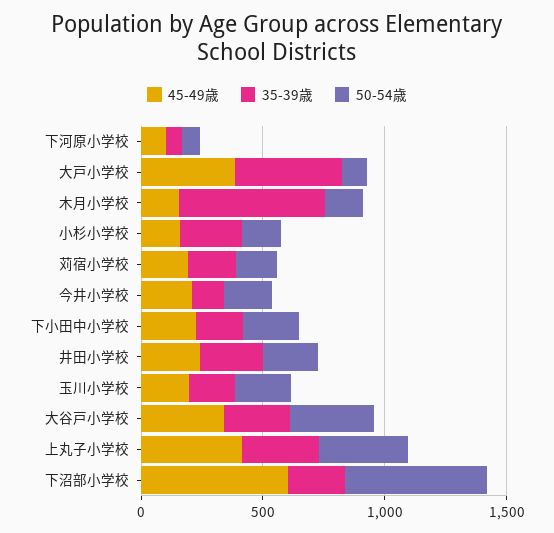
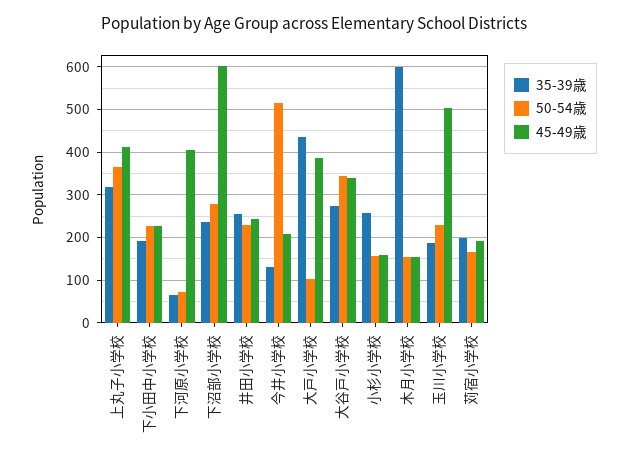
45-49歳, 下河原小学校: 100 -> 400
50-54歳, 今井小学校: 200 -> 520
45-49歳, 玉川小学校: 200 -> 500
50-54歳, 下沼部小学校: 600 -> 280

